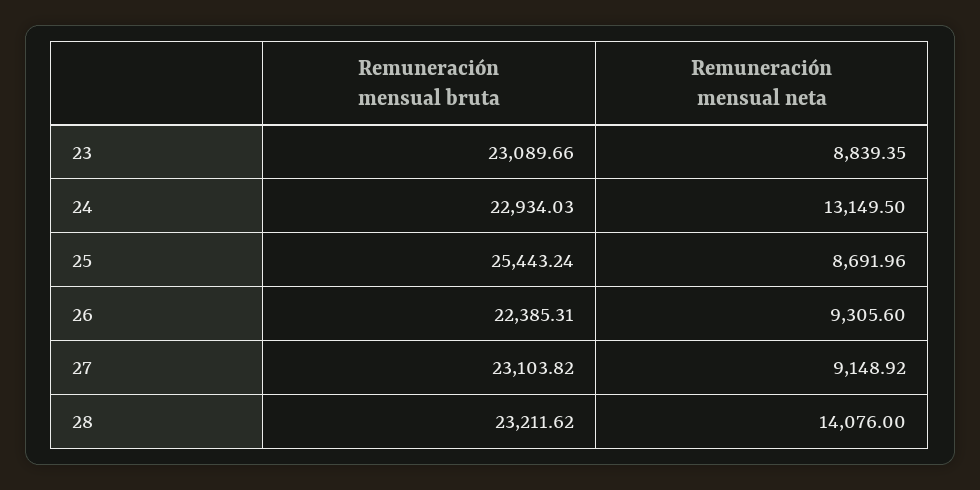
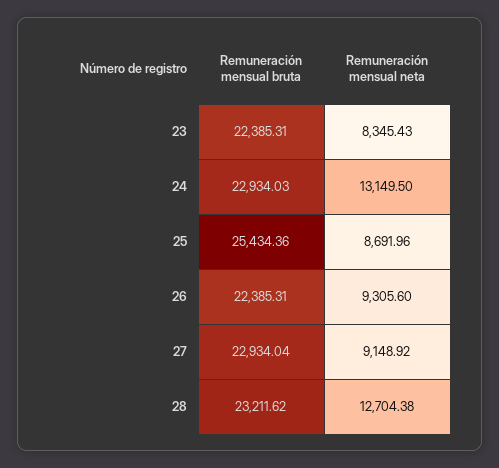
Remuneración mensual bruta, 23: 23089.66 -> 22385.31
Remuneración mensual neta, 23: 8839.35 -> 8345.43
Remuneración mensual bruta, 25: 25443.24 -> 25434.36
Remuneración mensual bruta, 27: 23103.82 -> 22934.04
Remuneración mensual neta, 28: 14076 -> 12704.38

